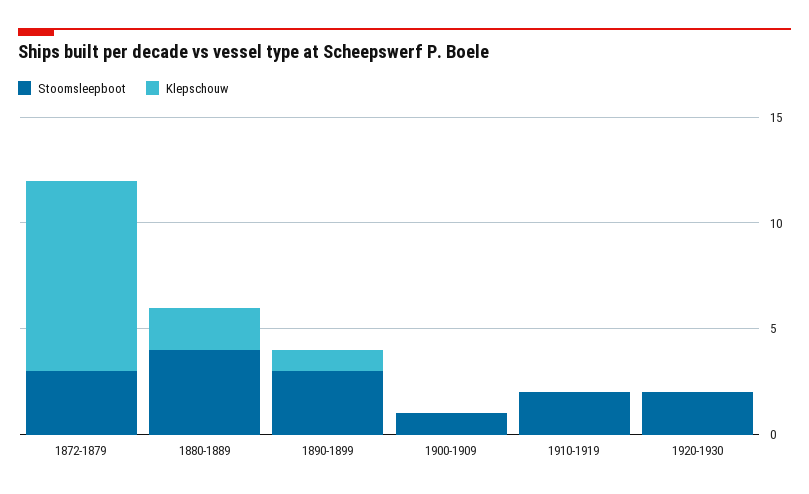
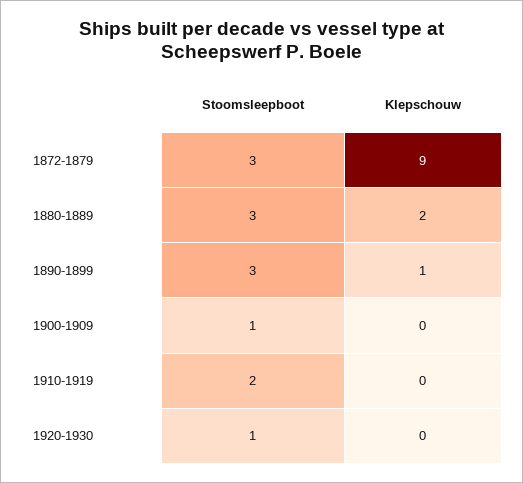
Stoomsleepboot, 1880-1889: 4 -> 3
Stoomsleepboot, 1920-1930: 2 -> 1

